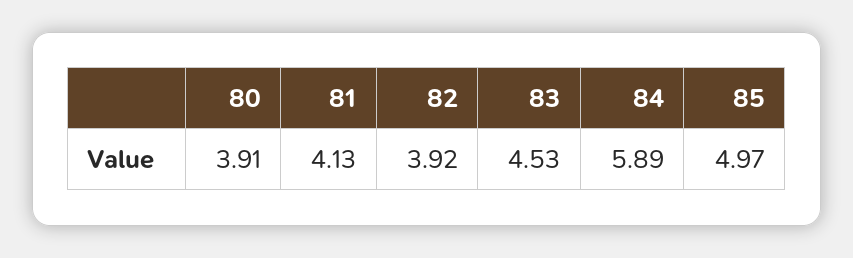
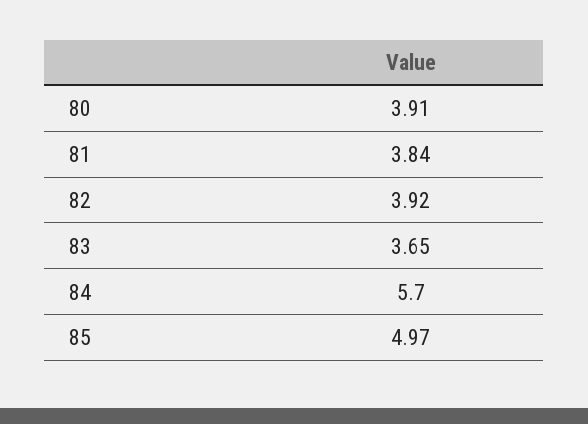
81: 4.13 -> 3.84
83: 4.53 -> 3.65
84: 5.89 -> 5.7

